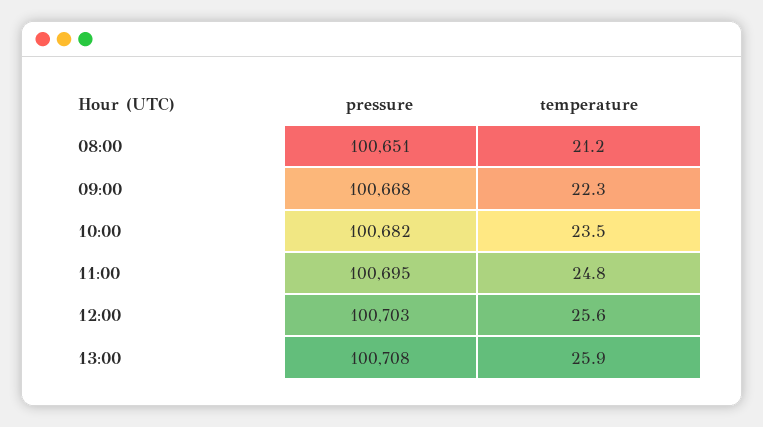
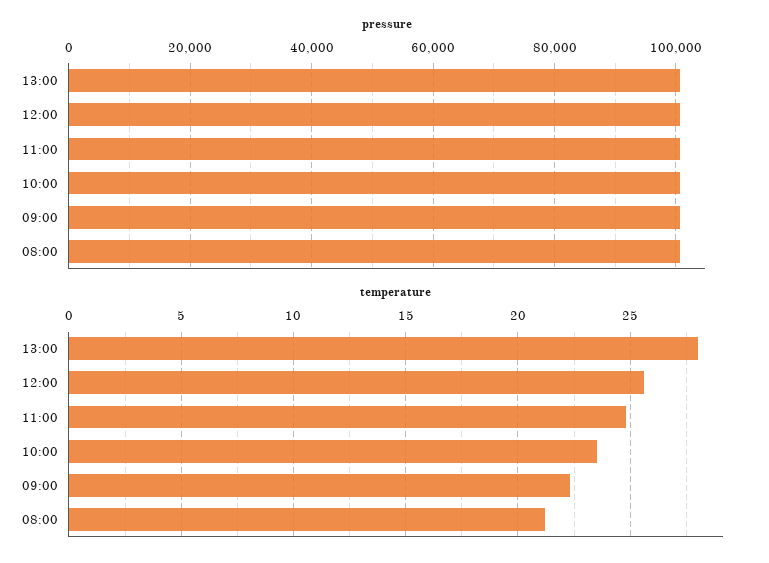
temperature, 13:00: 25.9 -> 28

